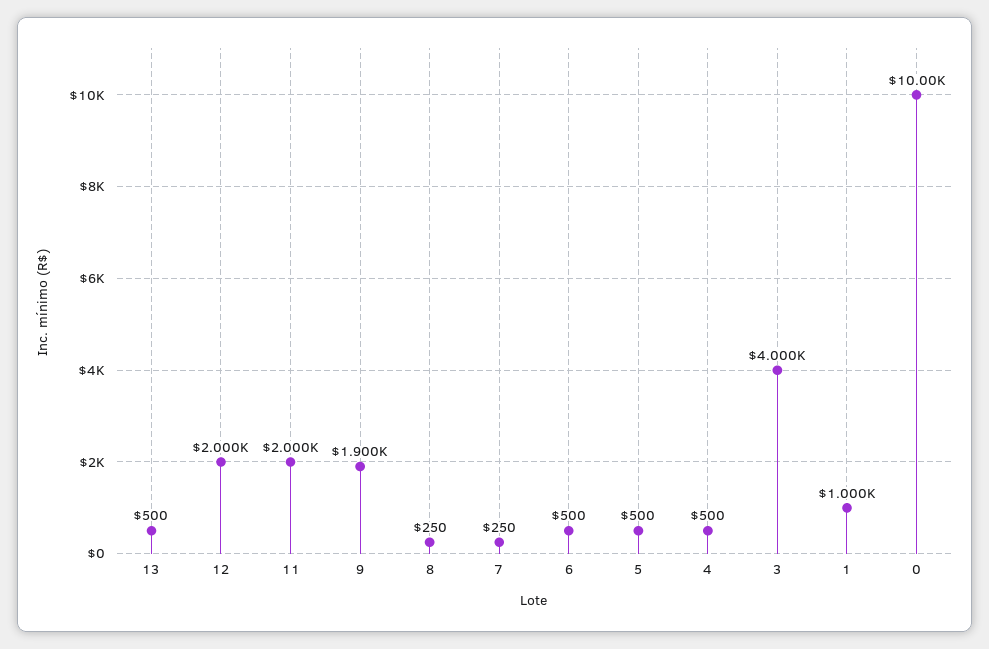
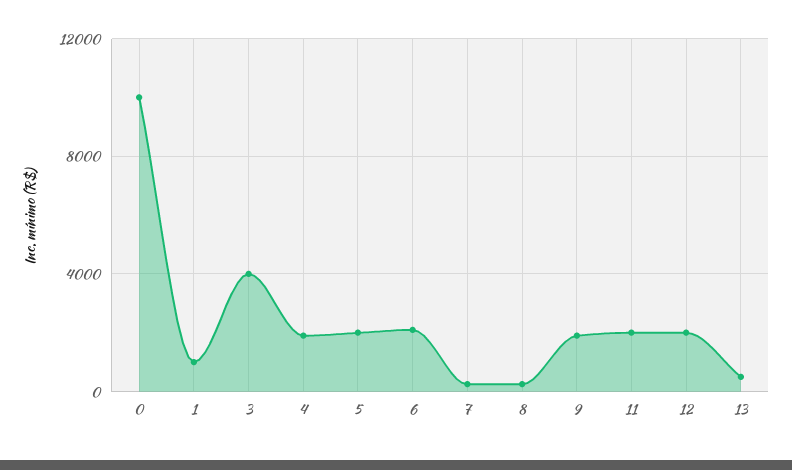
6: 500 -> 2000
5: 500 -> 2000
4: 500 -> 2000

